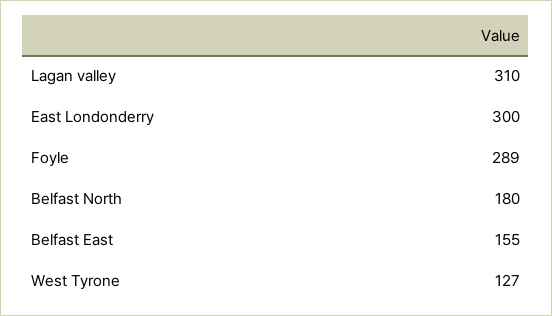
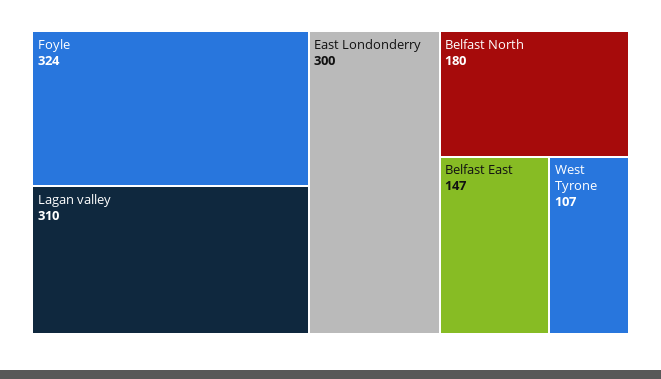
Foyle: 289 -> 324
Belfast East: 155 -> 147
West Tyrone: 127 -> 107

